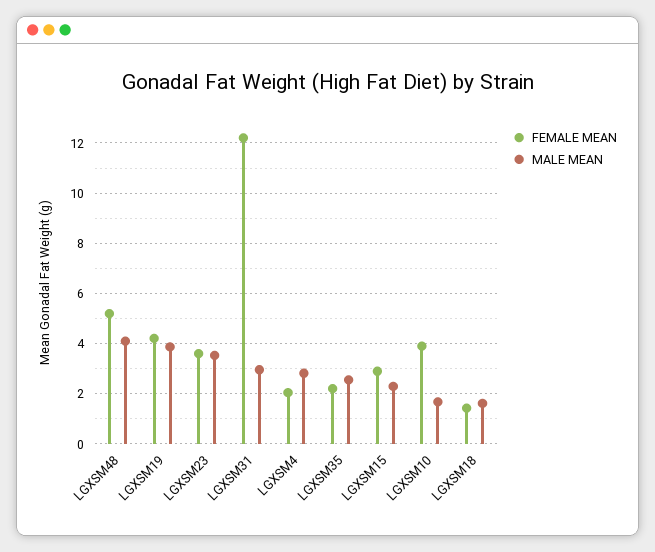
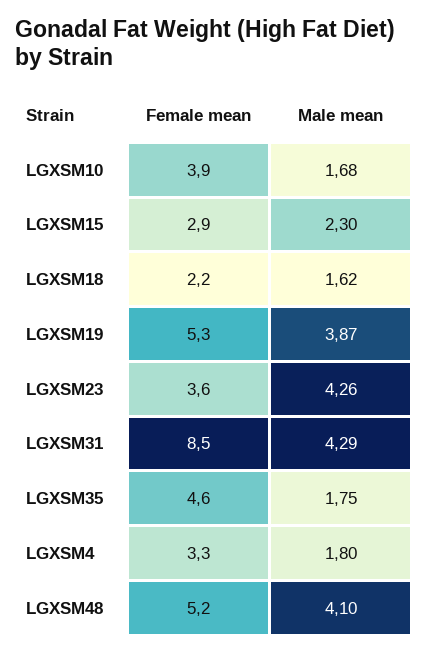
FEMALE MEAN, LGXSM19: 4.25 -> 5.3
MALE MEAN, LGXSM23: 3.5 -> 4.26
FEMALE MEAN, LGXSM31: 12.25 -> 8.5
MALE MEAN, LGXSM31: 3 -> 4.29
FEMALE MEAN, LGXSM4: 2 -> 3.3
MALE MEAN, LGXSM4: 2.75 -> 1.8
FEMALE MEAN, LGXSM35: 2.25 -> 4.6
MALE MEAN, LGXSM35: 2.5 -> 1.75
FEMALE MEAN, LGXSM18: 1.5 -> 2.2

